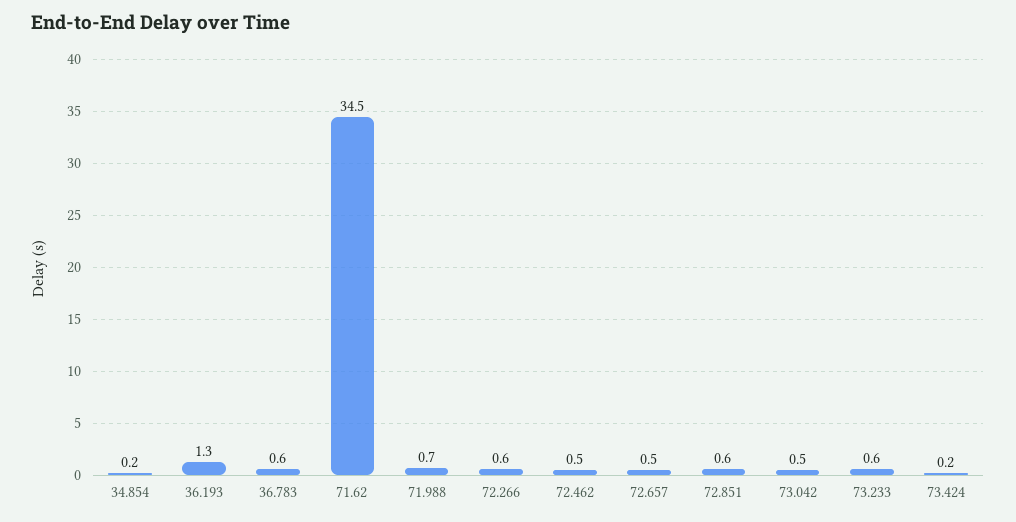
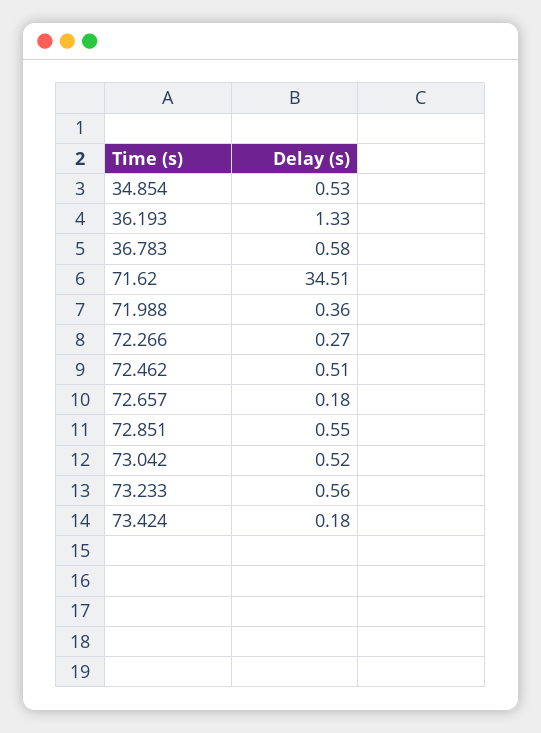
34.854: 0.2 -> 0.53
71.988: 0.7 -> 0.36
72.266: 0.6 -> 0.27
72.657: 0.5 -> 0.18

